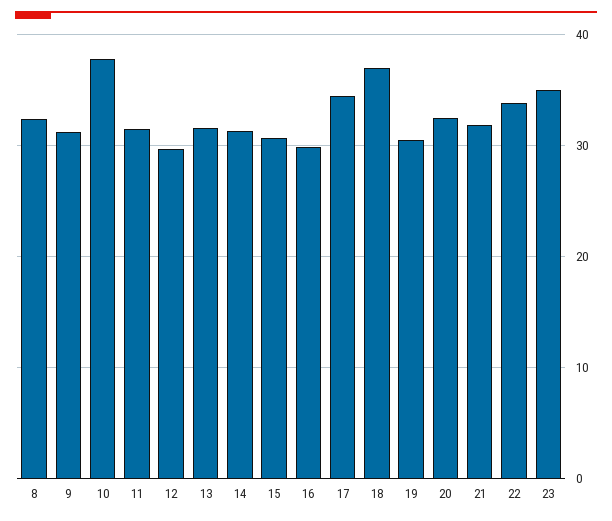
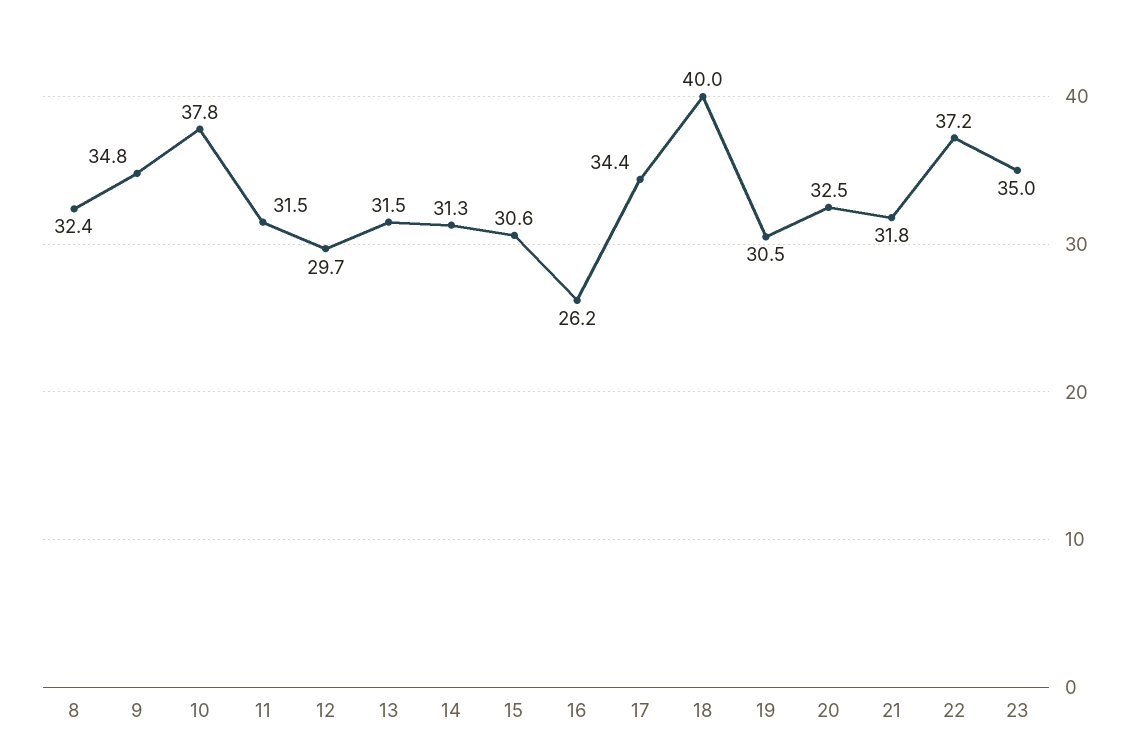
9: 31 -> 34.8
16: 30 -> 26.2
18: 37 -> 40
22: 34 -> 37.2

